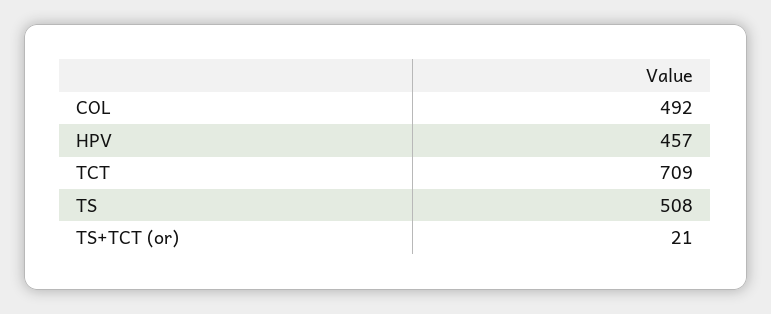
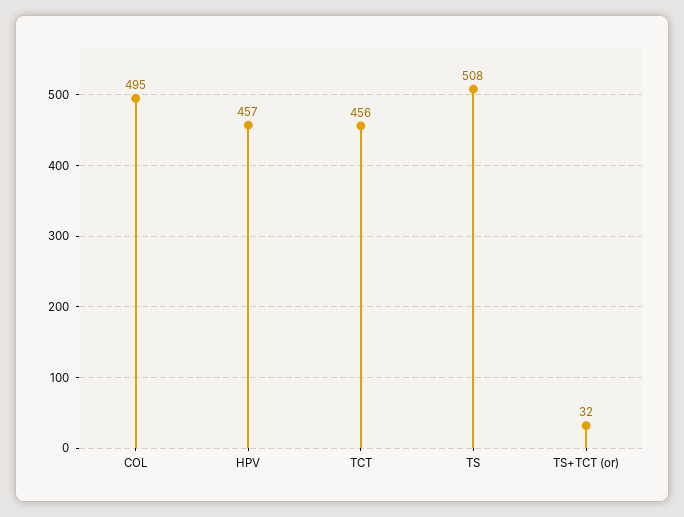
COL: 492 -> 495
TCT: 709 -> 456
TS+TCT (or): 21 -> 32

